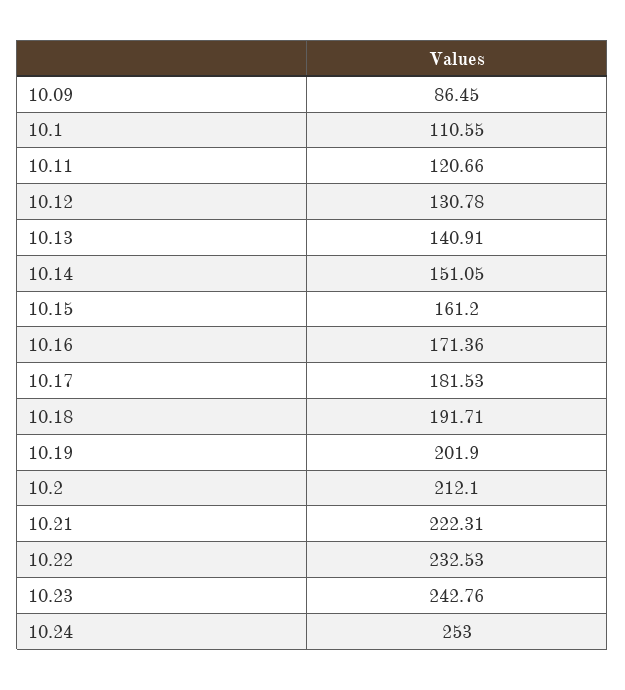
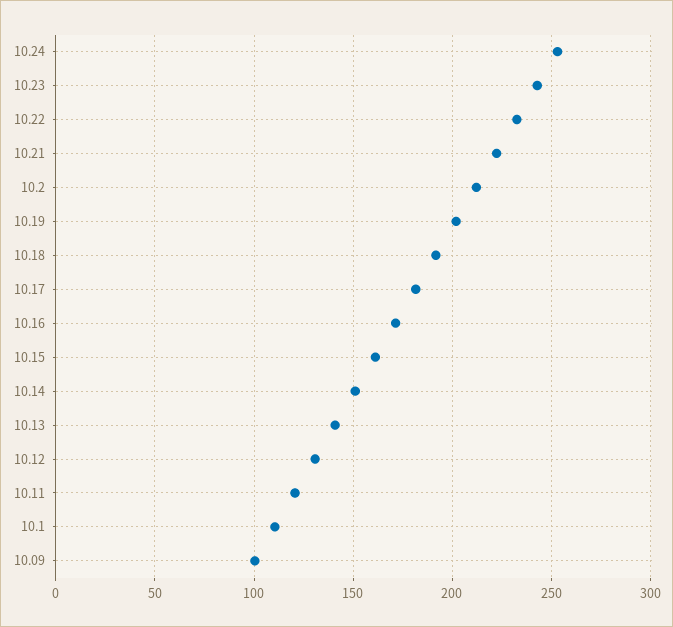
10.09: 86.45 -> 100

